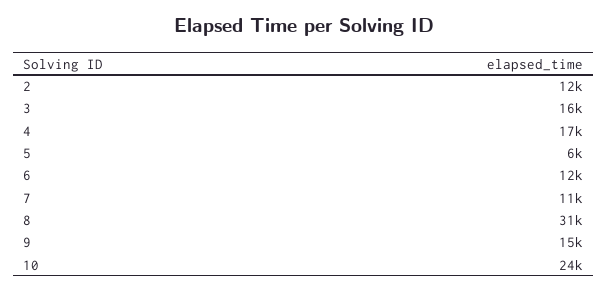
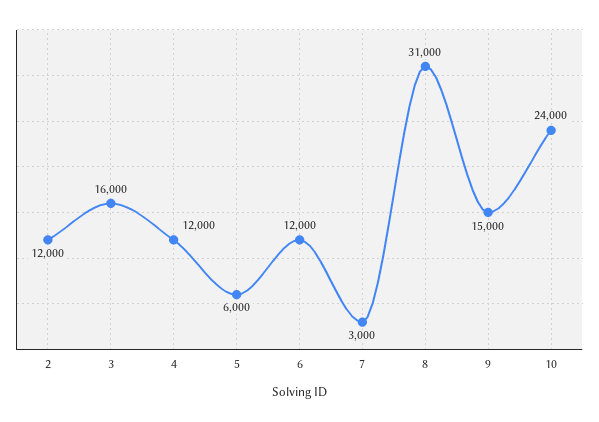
4: 17000 -> 12000
7: 11000 -> 3000

